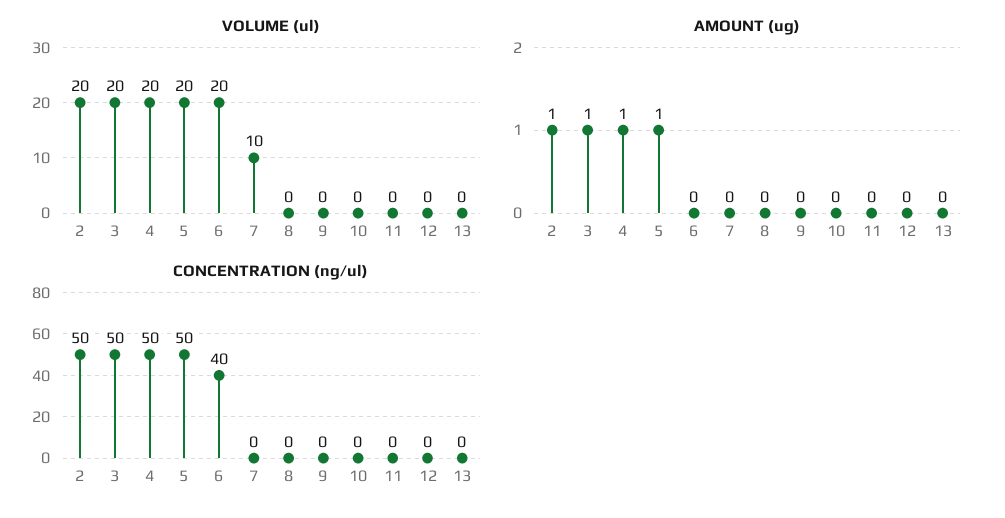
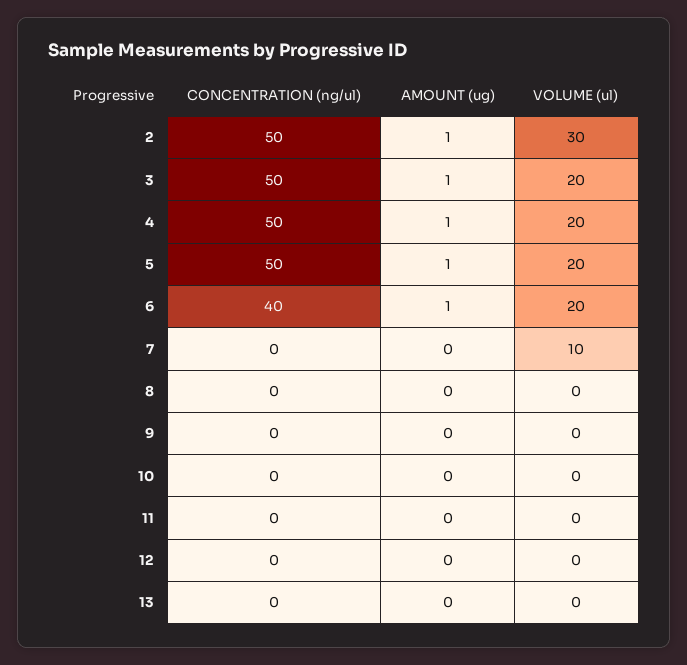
VOLUME (ul), 2: 20 -> 30
AMOUNT (ug), 6: 0 -> 1

